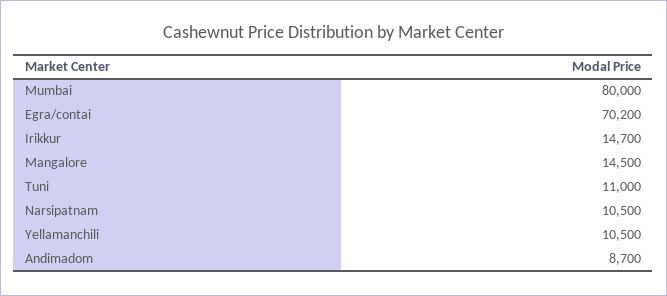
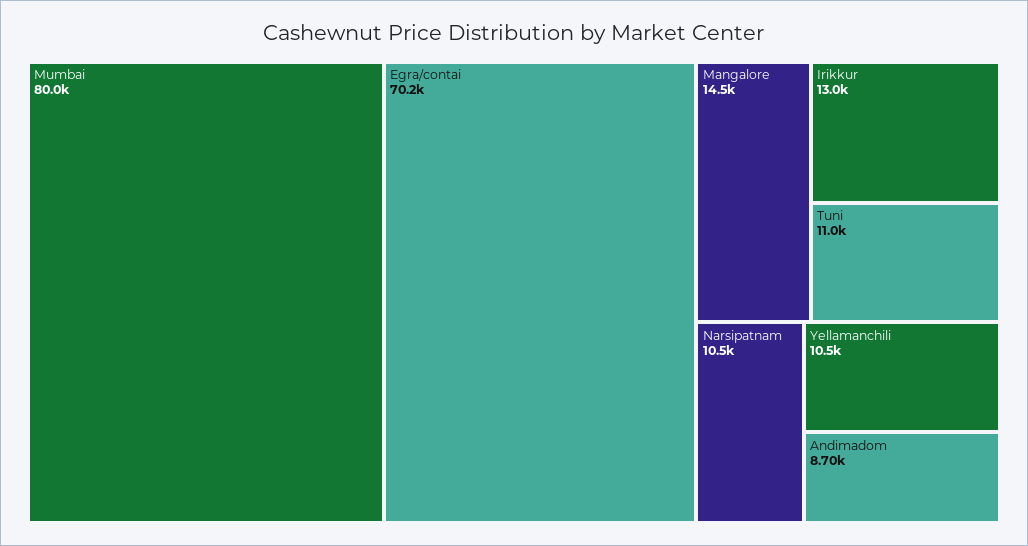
Irikkur: 14700 -> 13000

